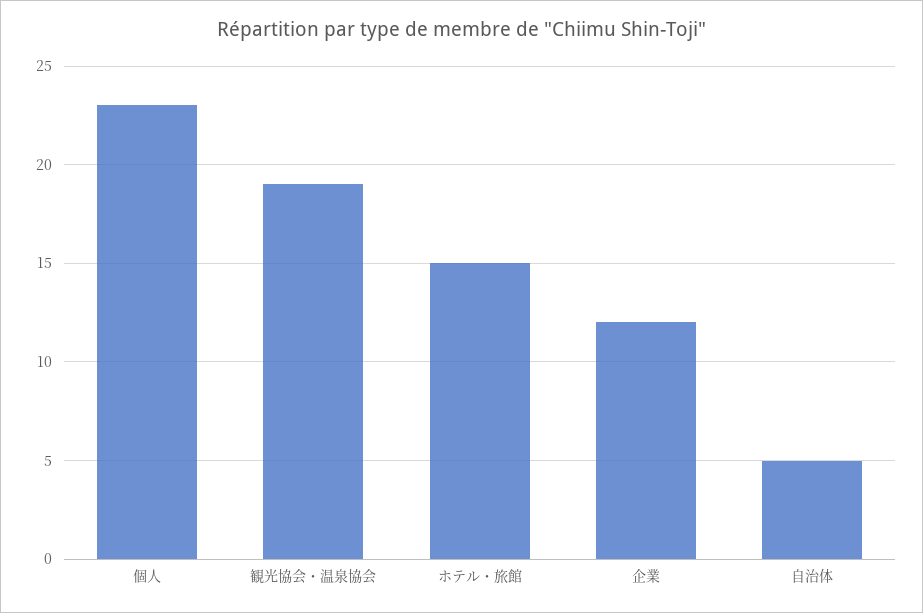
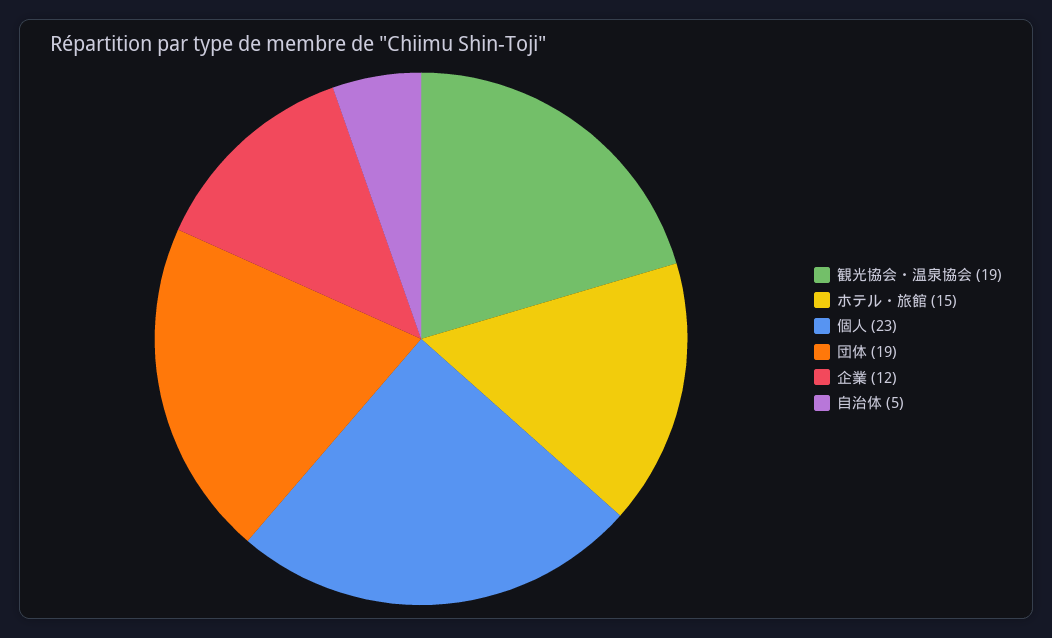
団体: none -> 19

